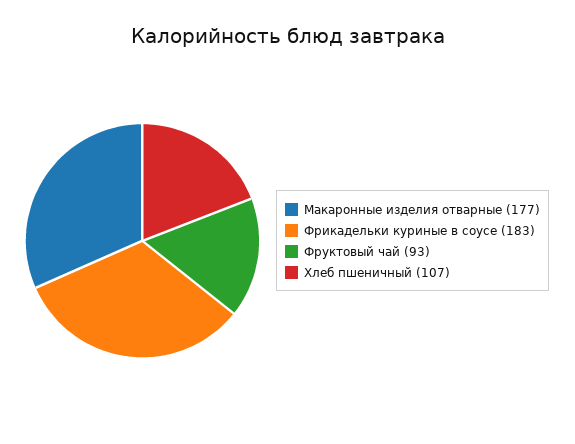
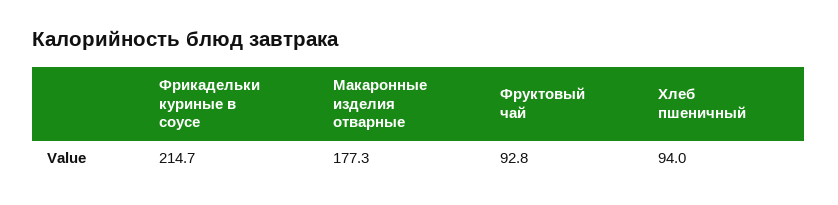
Фрикадельки куриные в соусе: 183 -> 214.7
Хлеб пшеничный: 107 -> 94

